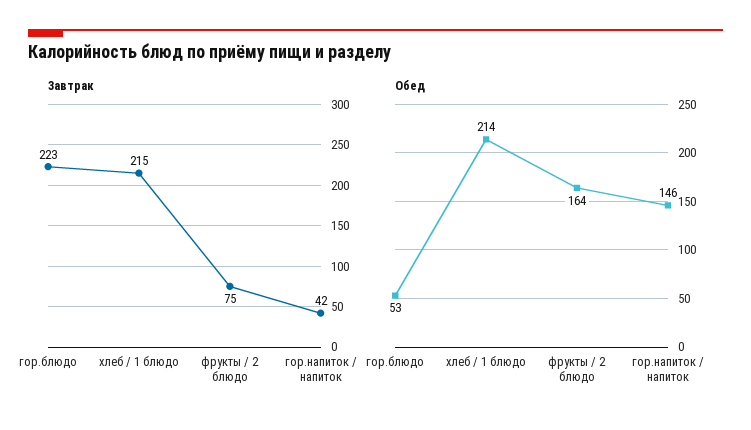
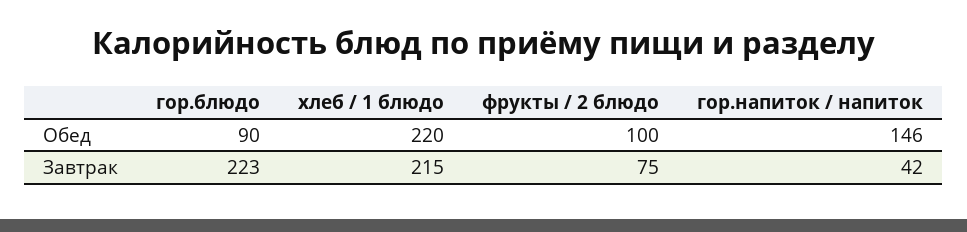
Обед, гор.блюдо: 53 -> 90
Обед, хлеб / 1 блюдо: 214 -> 220
Обед, фрукты / 2 блюдо: 164 -> 100

